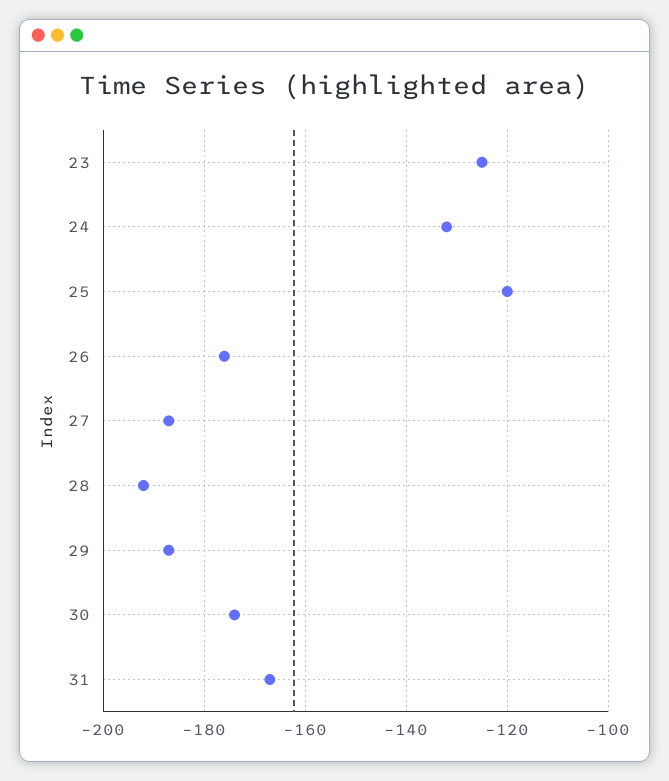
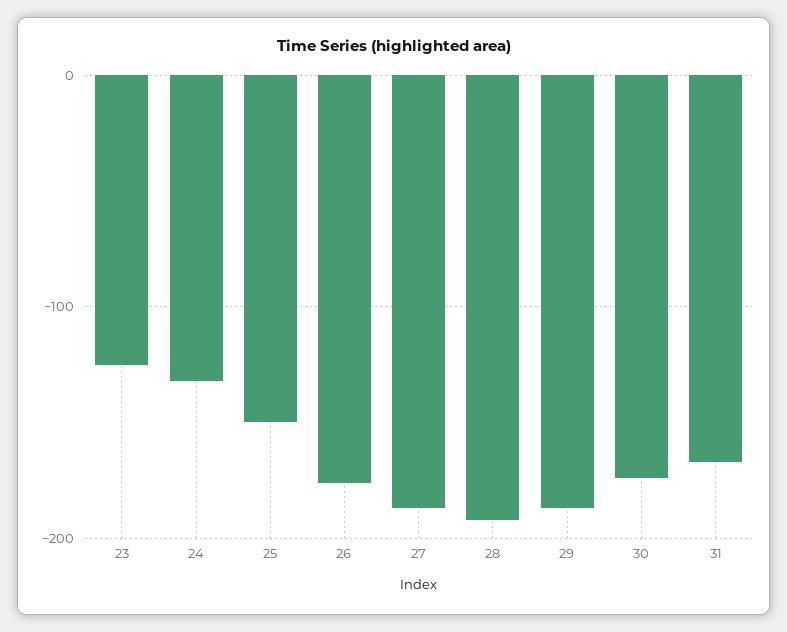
25: -120 -> -150

